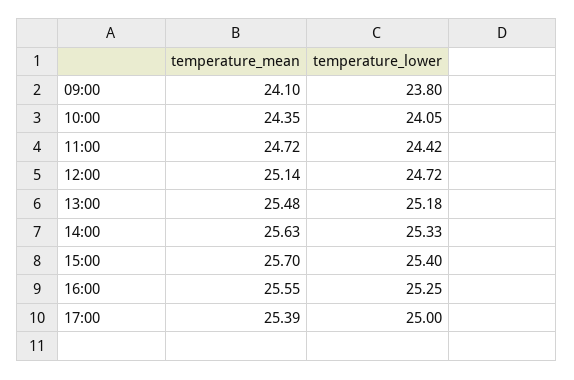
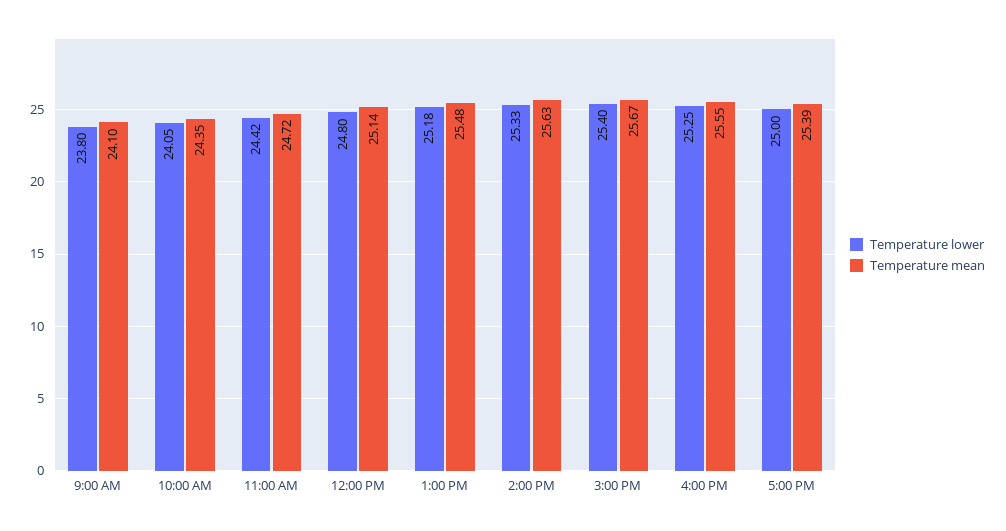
temperature_lower, 12:00: 24.72 -> 24.8
temperature_mean, 15:00: 25.7 -> 25.67

